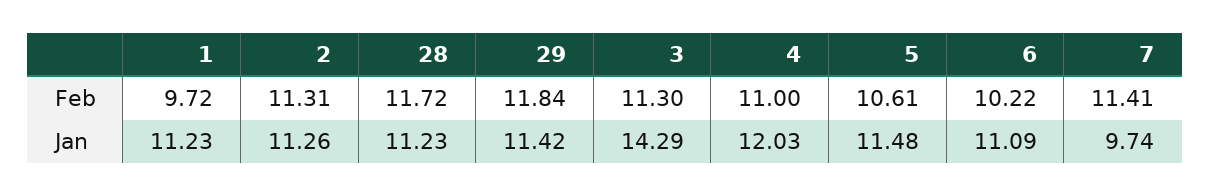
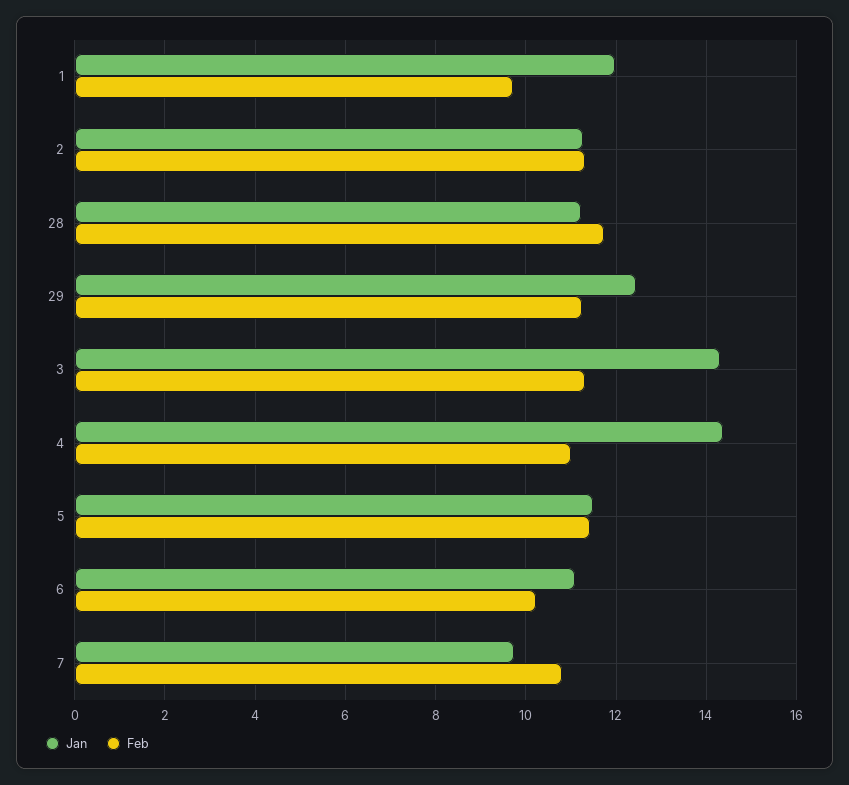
Feb, 29: 11.84 -> 11.2
Feb, 5: 10.61 -> 11.4
Feb, 7: 11.41 -> 10.8
Jan, 1: 11.23 -> 12
Jan, 29: 11.42 -> 12.4
Jan, 4: 12.03 -> 14.4

